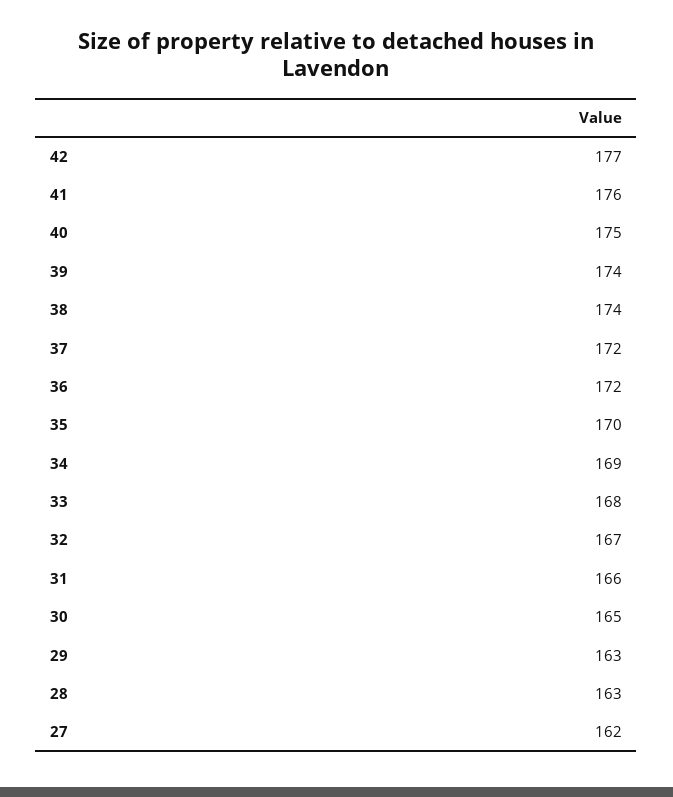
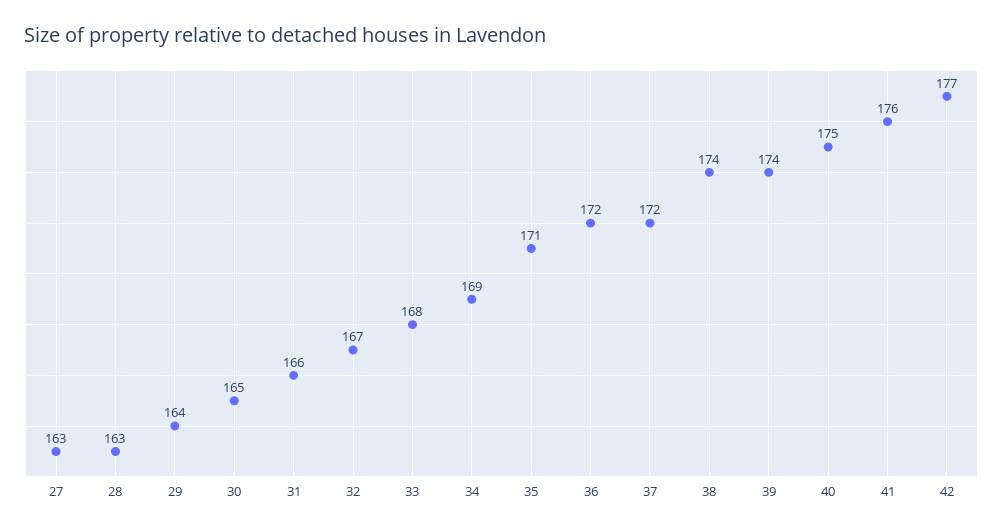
35: 170 -> 171
29: 163 -> 164
27: 162 -> 163

